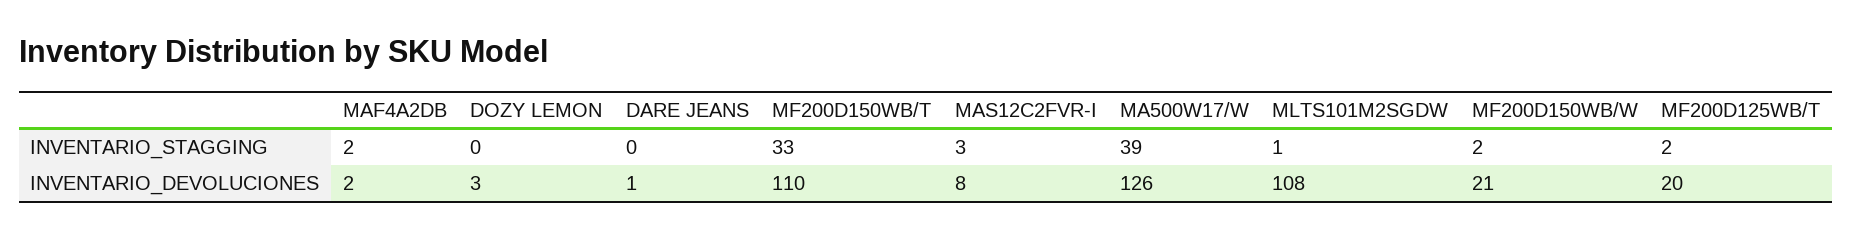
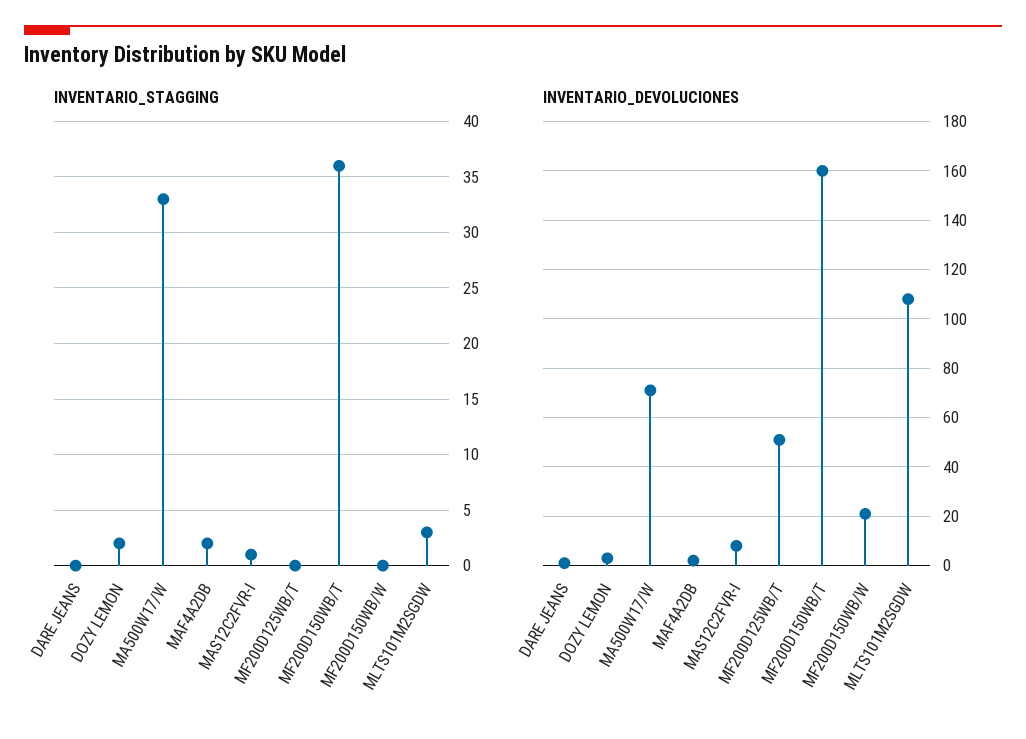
INVENTARIO_STAGGING, DOZY LEMON: 0 -> 2
INVENTARIO_STAGGING, MF200D150WB/T: 33 -> 36
INVENTARIO_STAGGING, MAS12C2FVR-I: 3 -> 1
INVENTARIO_STAGGING, MA500W17/W: 39 -> 33
INVENTARIO_STAGGING, MLTS101M2SGDW: 1 -> 3
INVENTARIO_STAGGING, MF200D150WB/W: 2 -> 0
INVENTARIO_STAGGING, MF200D125WB/T: 2 -> 0
INVENTARIO_DEVOLUCIONES, MF200D150WB/T: 110 -> 160
INVENTARIO_DEVOLUCIONES, MA500W17/W: 126 -> 70
INVENTARIO_DEVOLUCIONES, MF200D125WB/T: 20 -> 50

